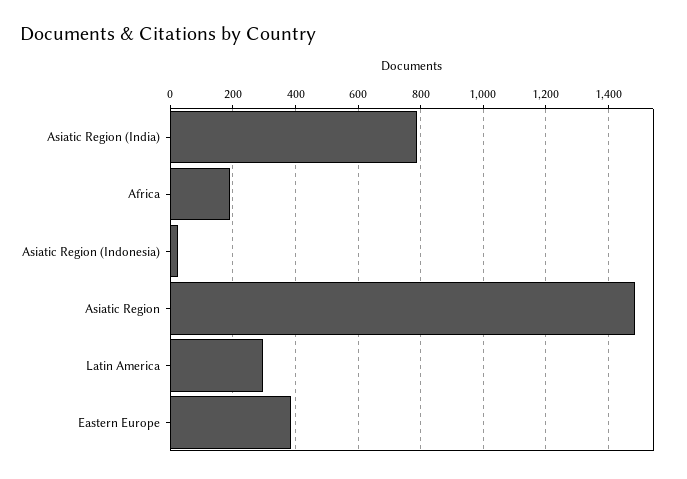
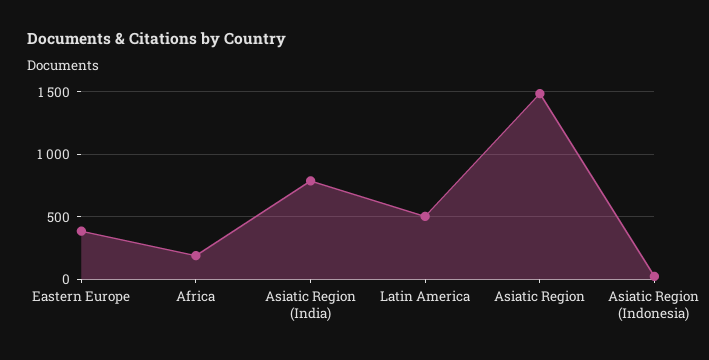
Latin America: 300 -> 500

